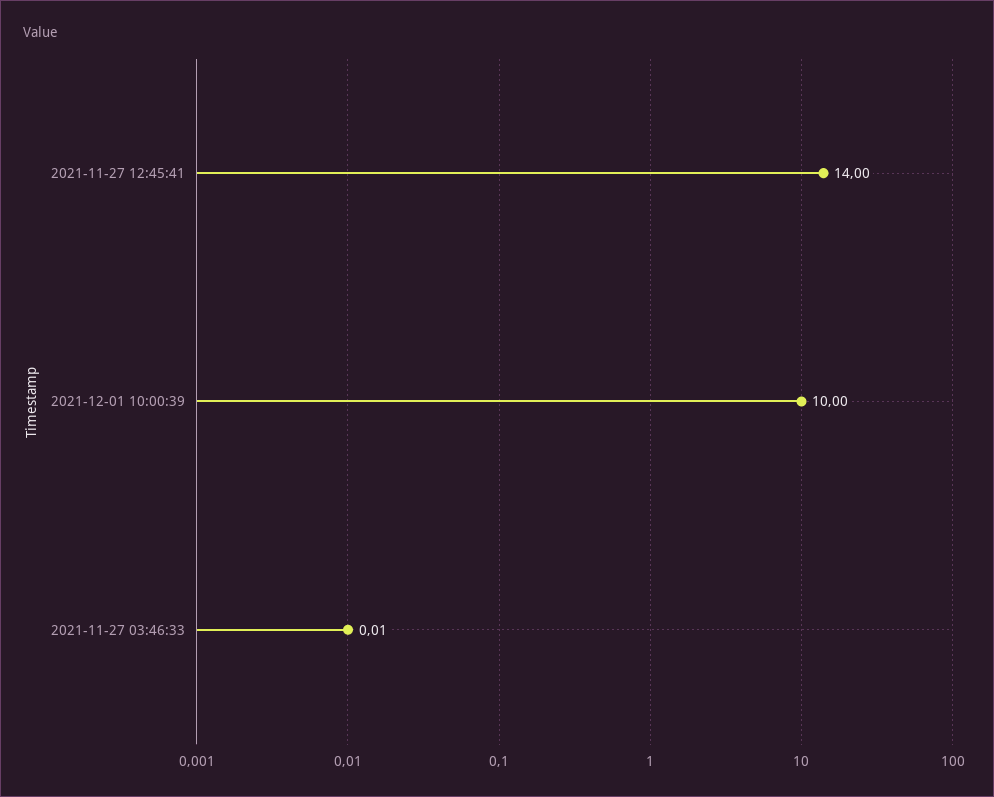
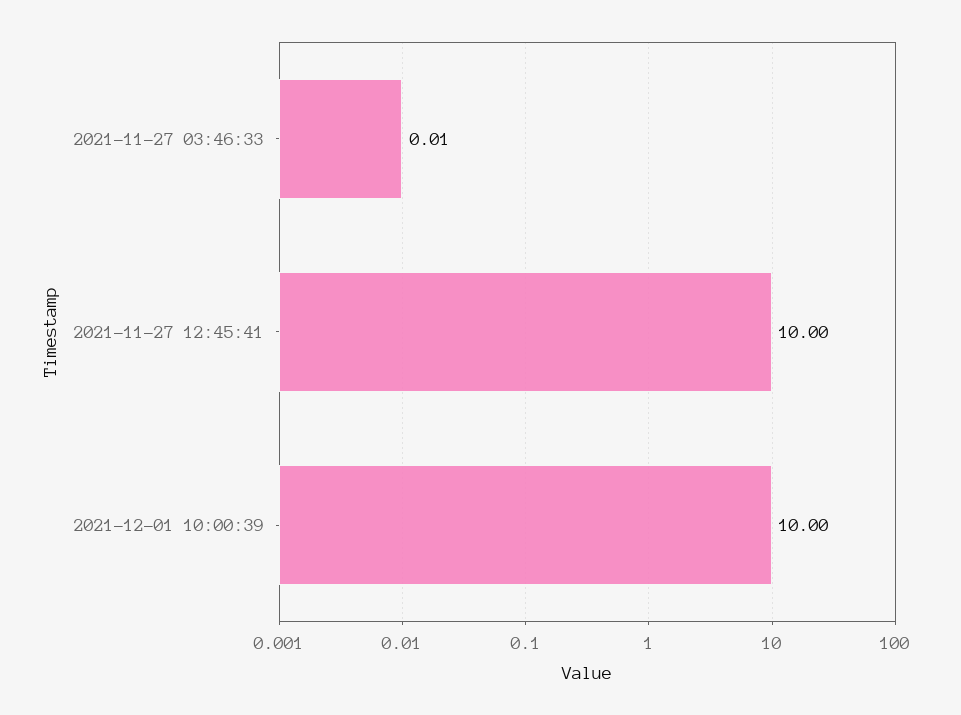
2021-11-27 12:45:41: 14 -> 10

